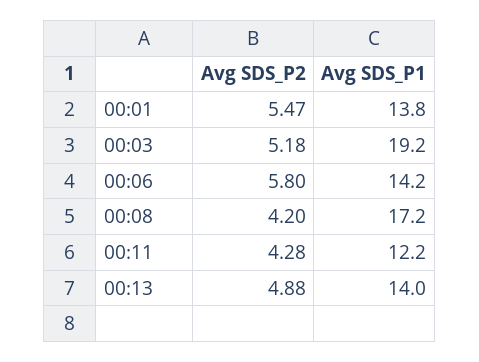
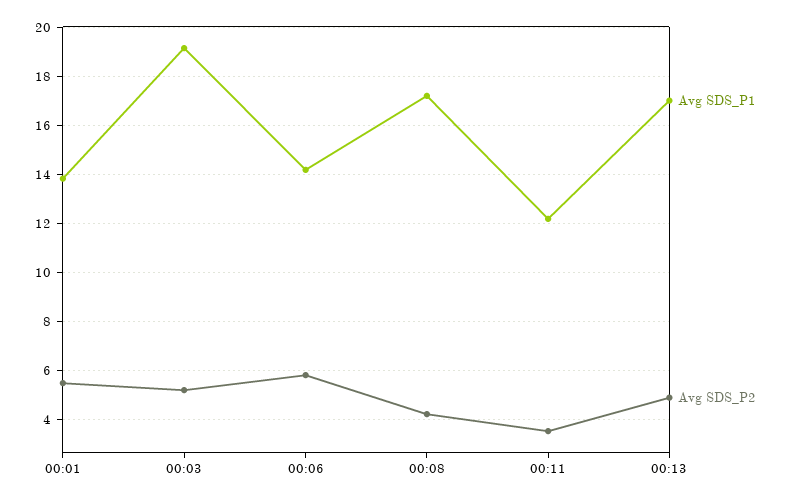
Avg SDS_P2, 00:11: 4.28 -> 3.5
Avg SDS_P1, 00:13: 14 -> 17

